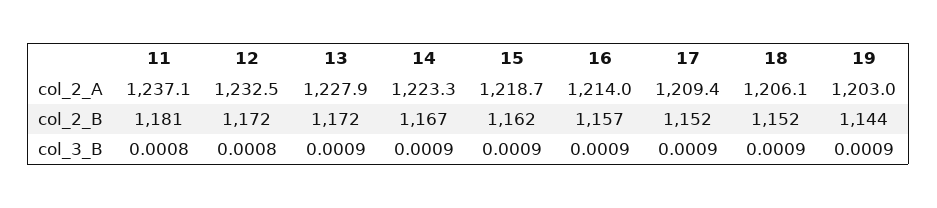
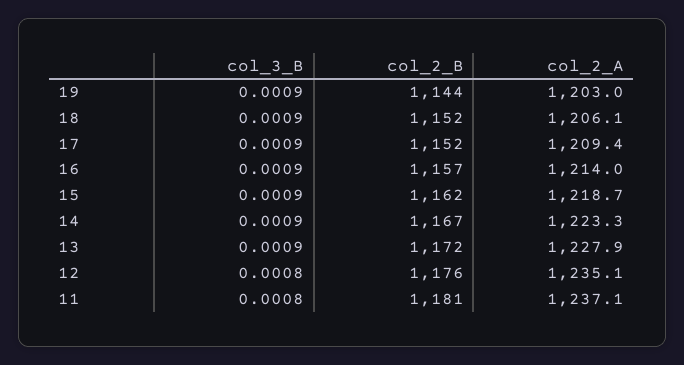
12, col_2_A: 1232.5 -> 1235.1
12, col_2_B: 1172 -> 1176

